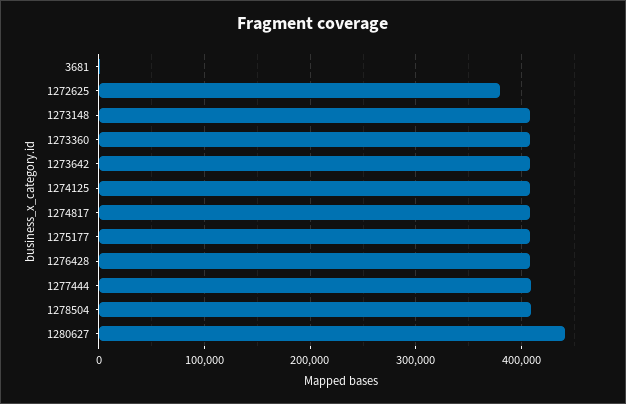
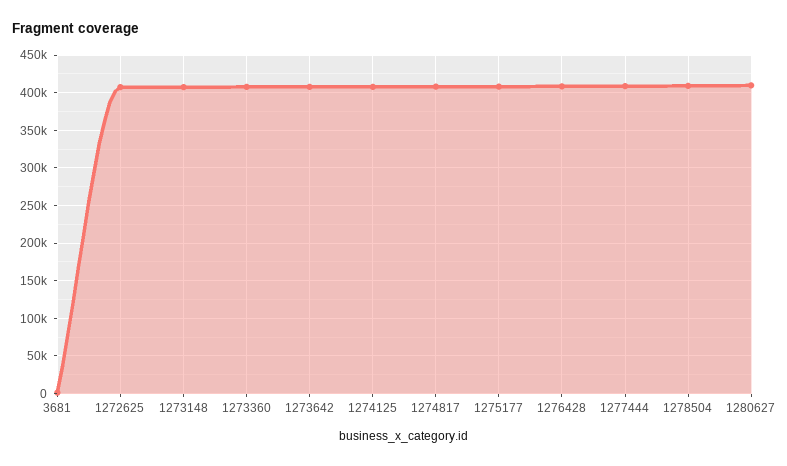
1272625: 380000 -> 410000
1280627: 440000 -> 410000

